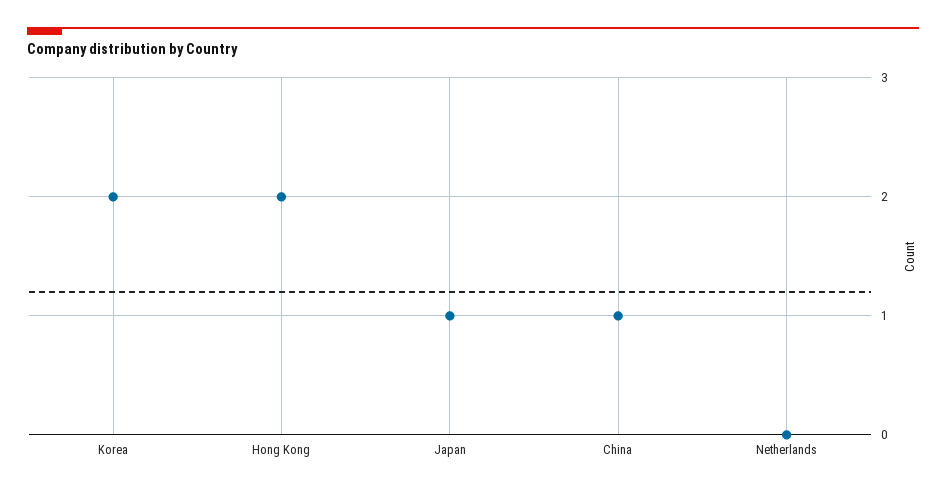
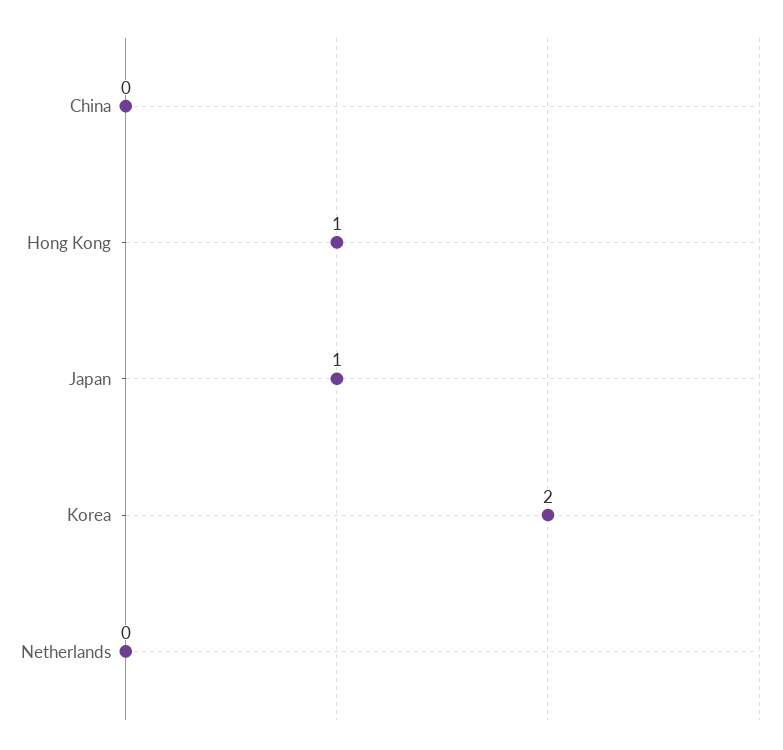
Hong Kong: 2 -> 1
China: 1 -> 0

